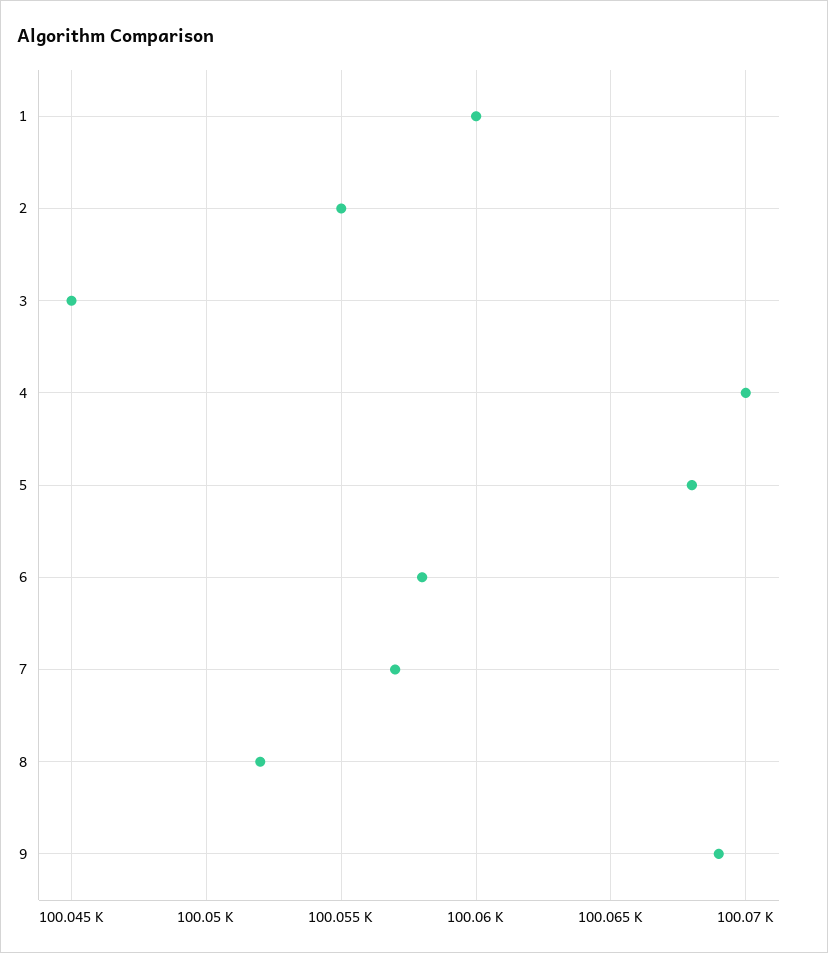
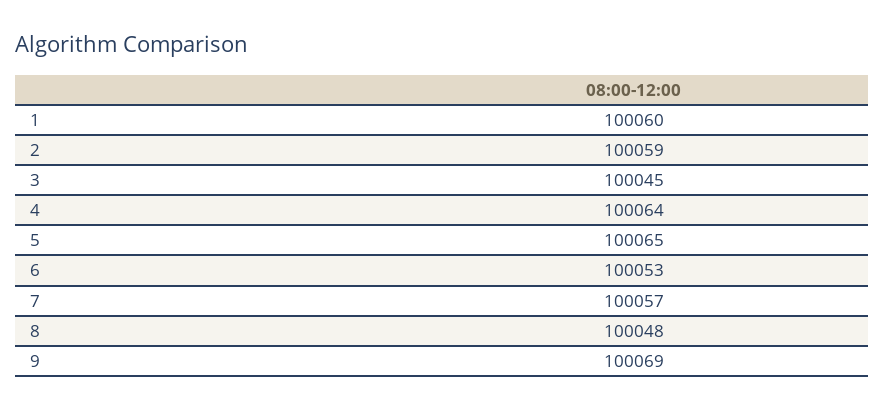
2: 100055 -> 100059
4: 100070 -> 100064
5: 100068 -> 100065
6: 100058 -> 100053
8: 100052 -> 100048

